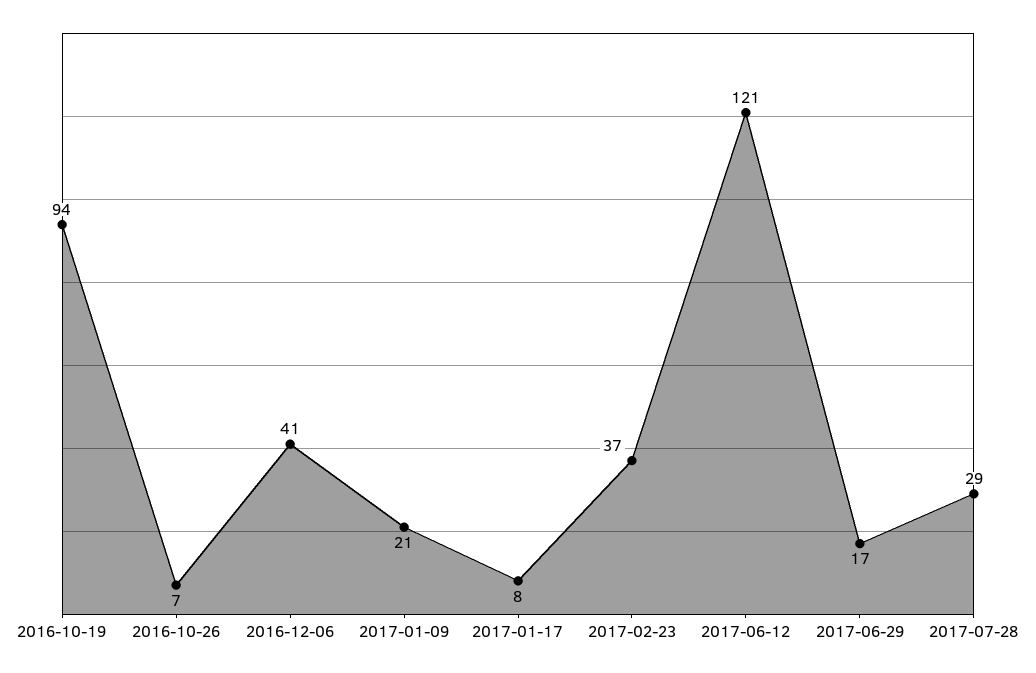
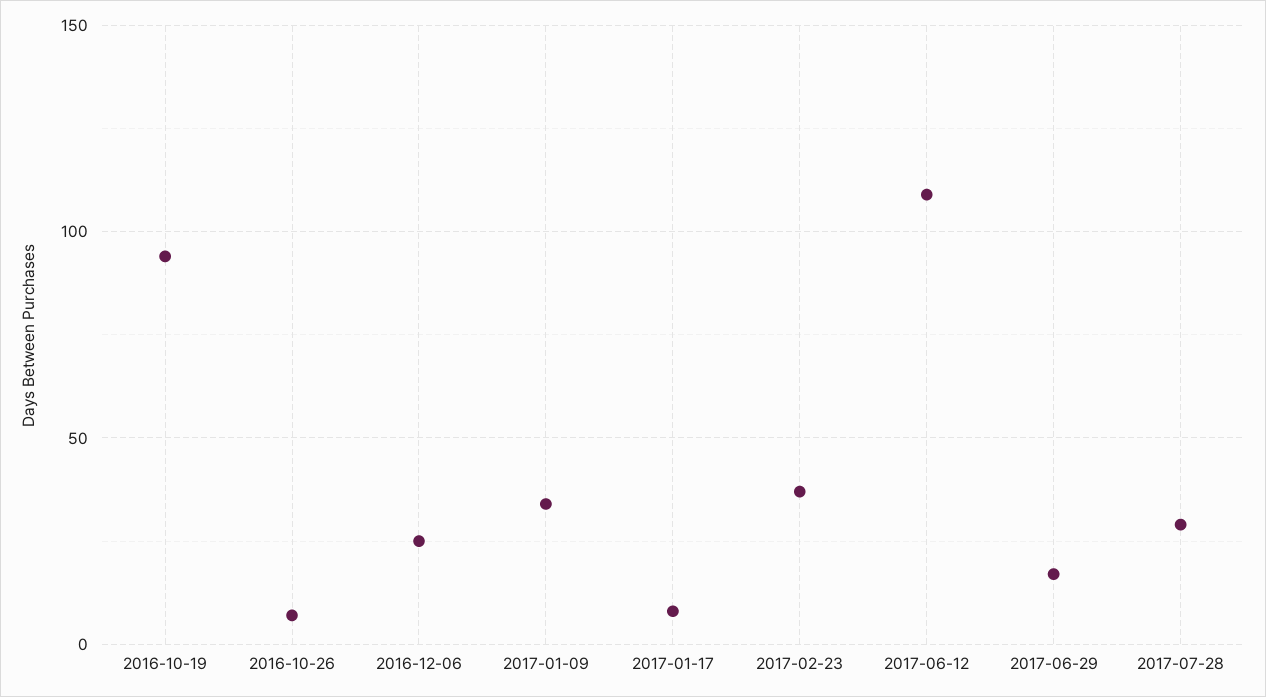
2016-12-06: 41 -> 25
2017-01-09: 21 -> 35
2017-06-12: 121 -> 110

